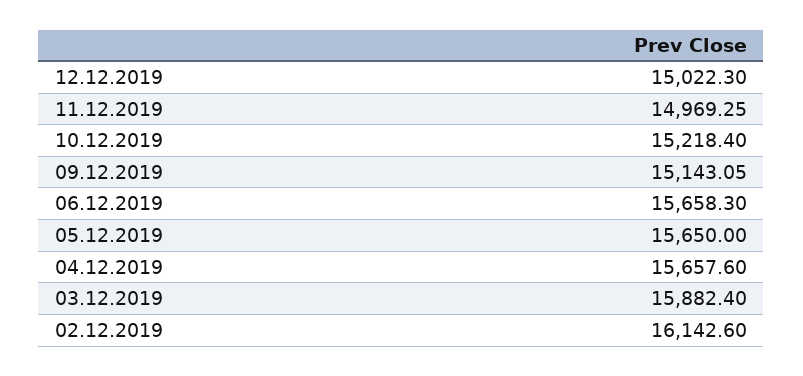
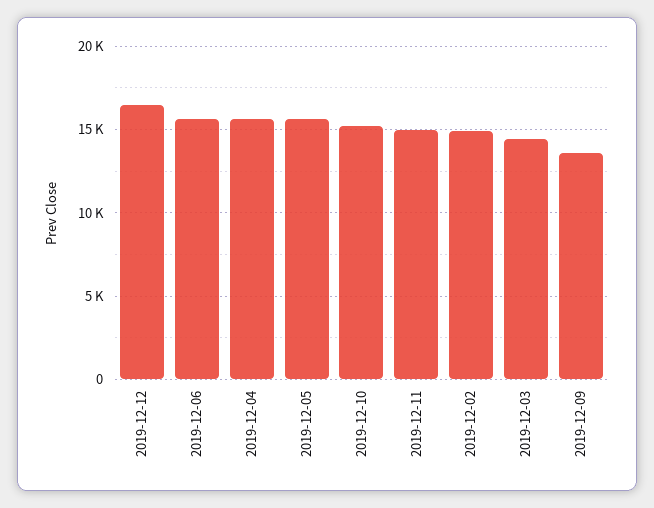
12.12.2019: 15022.3 -> 16500
09.12.2019: 15143.05 -> 13500
03.12.2019: 15882.4 -> 14500
02.12.2019: 16142.6 -> 15000

